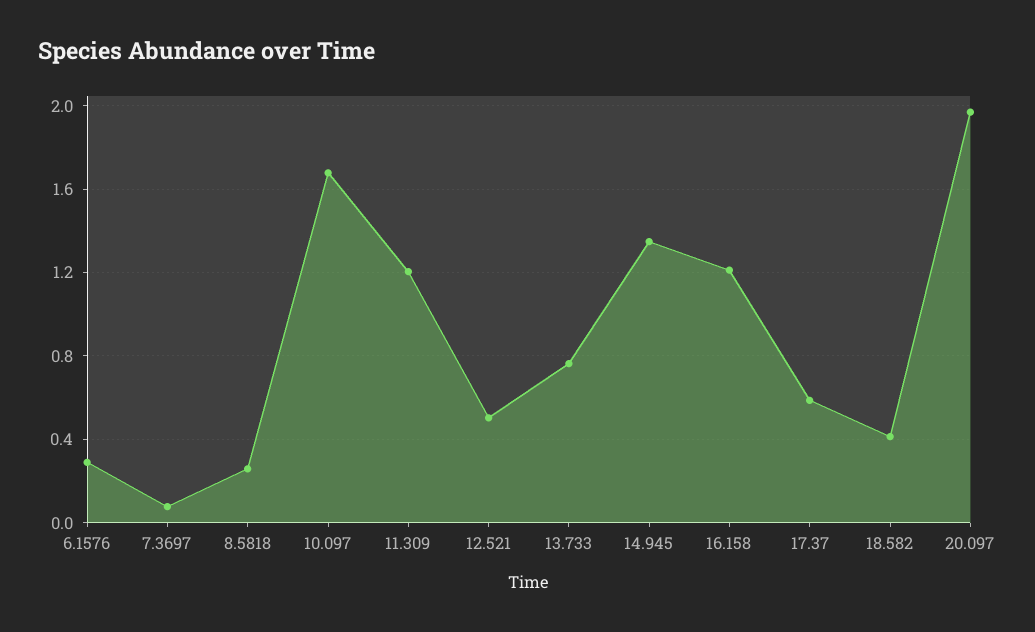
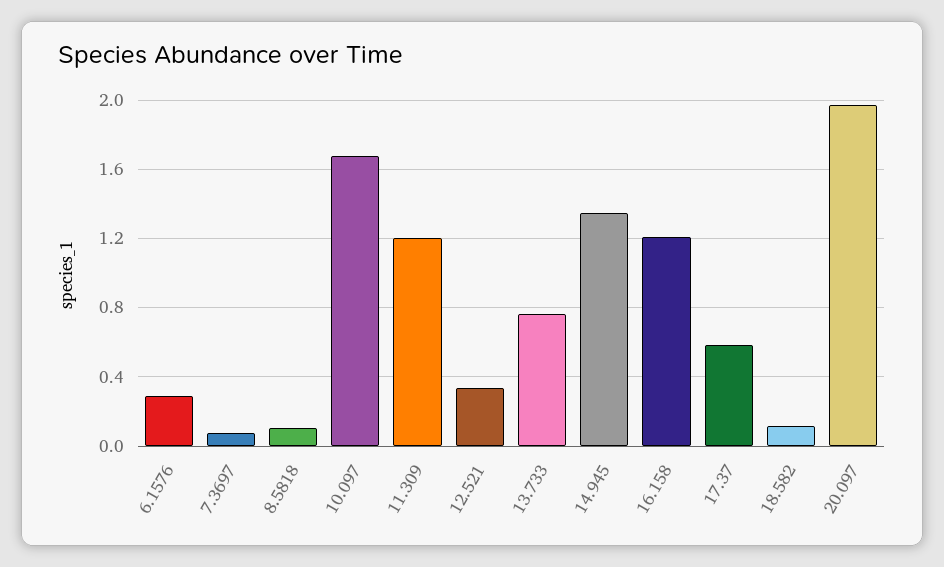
8.5818: 0.25 -> 0.1
12.521: 0.5 -> 0.35
18.582: 0.4 -> 0.1

